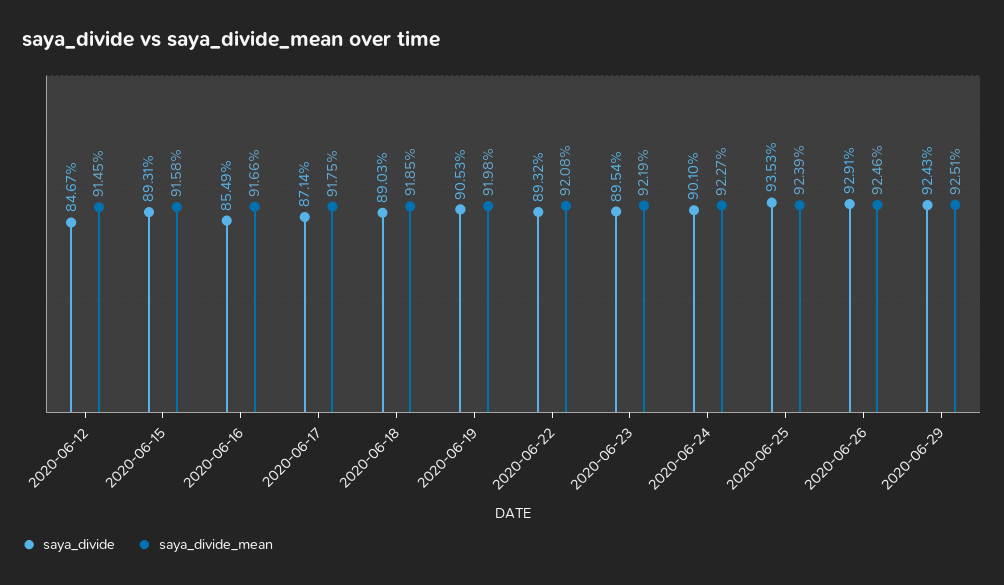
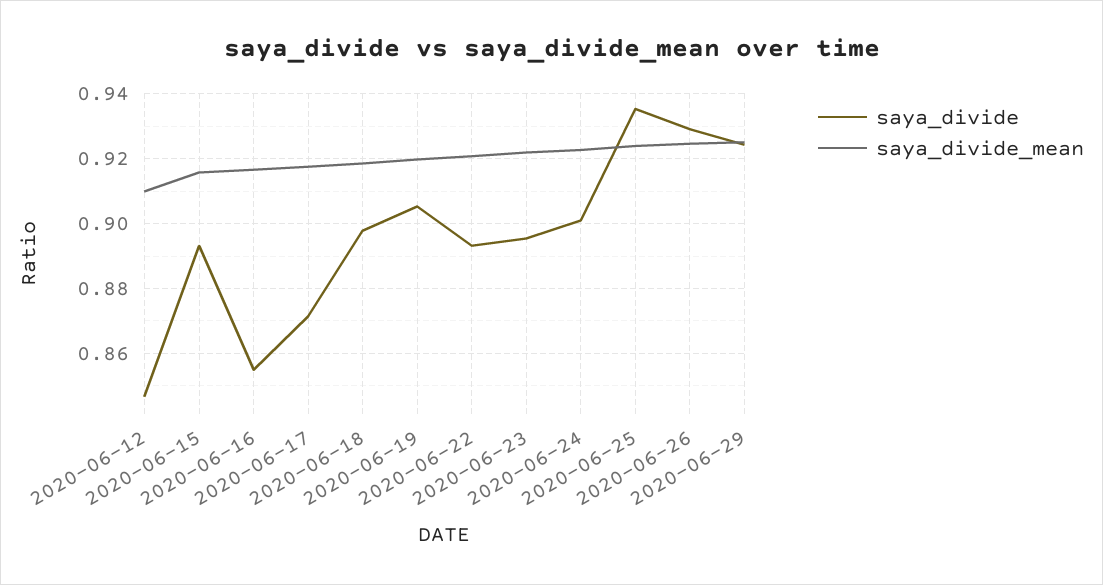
saya_divide_mean, 2020-06-12: 0.9145 -> 0.91
saya_divide, 2020-06-18: 0.8903 -> 0.898

